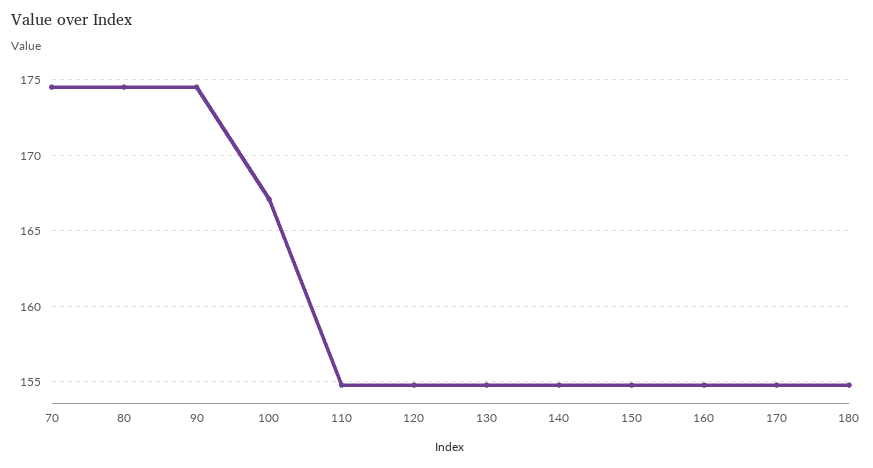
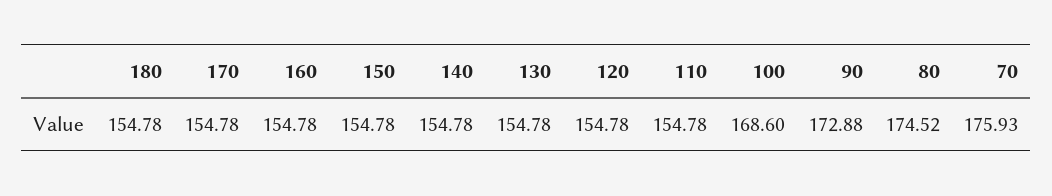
70: 174.5 -> 175.93
90: 174.5 -> 172.88
100: 167 -> 168.6

